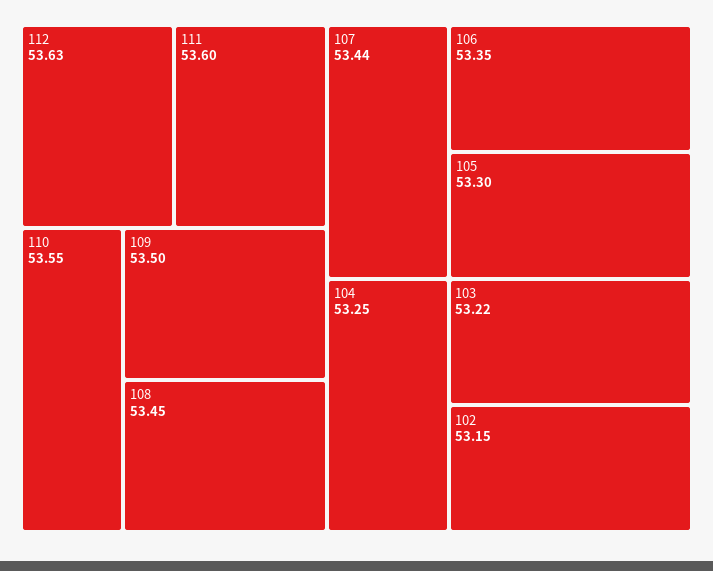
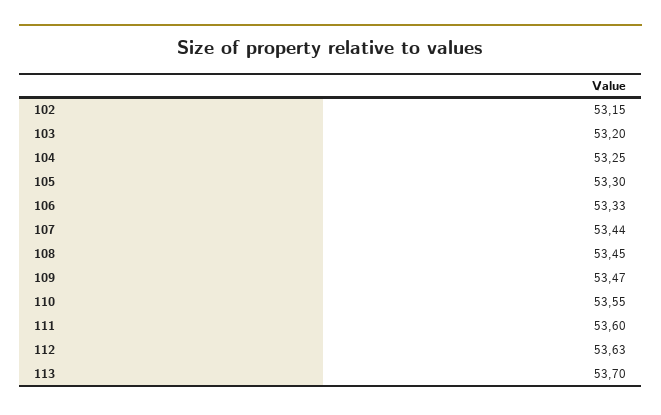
109: 53.5 -> 53.47
106: 53.35 -> 53.33
103: 53.22 -> 53.2
113: none -> 53.7

